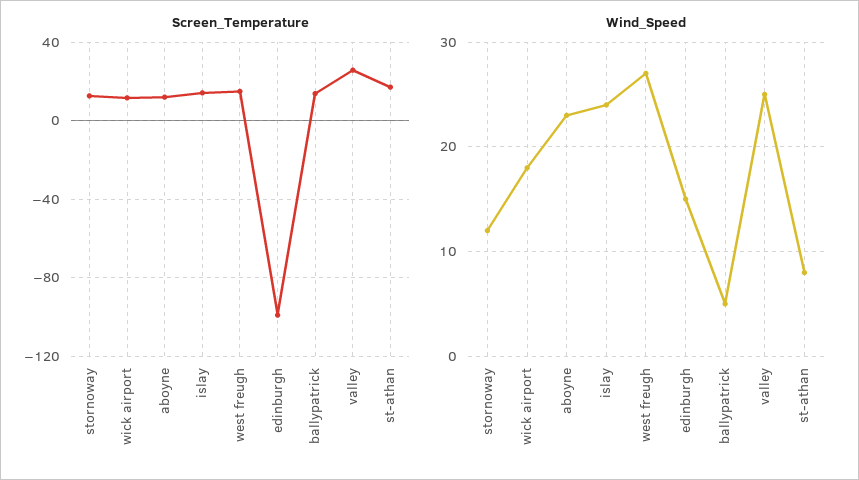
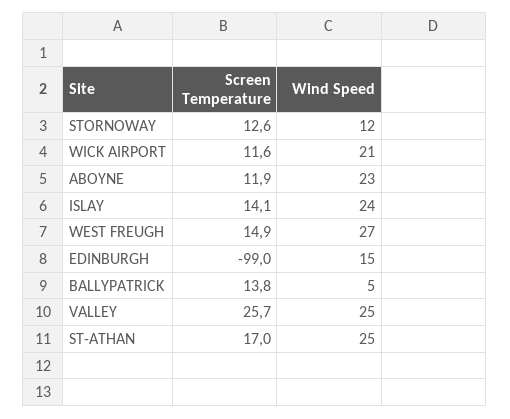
Wind_Speed, wick airport: 18 -> 21
Wind_Speed, st-athan: 8 -> 25

